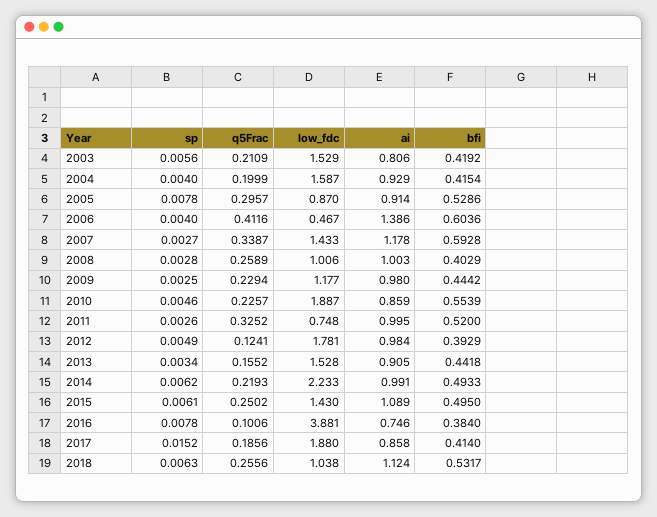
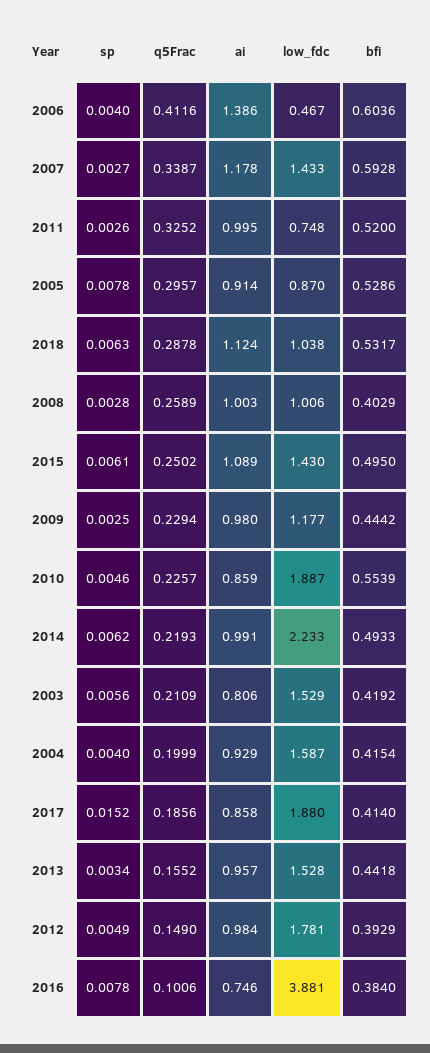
q5Frac, 2012: 0.1241 -> 0.149
ai, 2013: 0.905 -> 0.957
q5Frac, 2018: 0.2556 -> 0.2878

